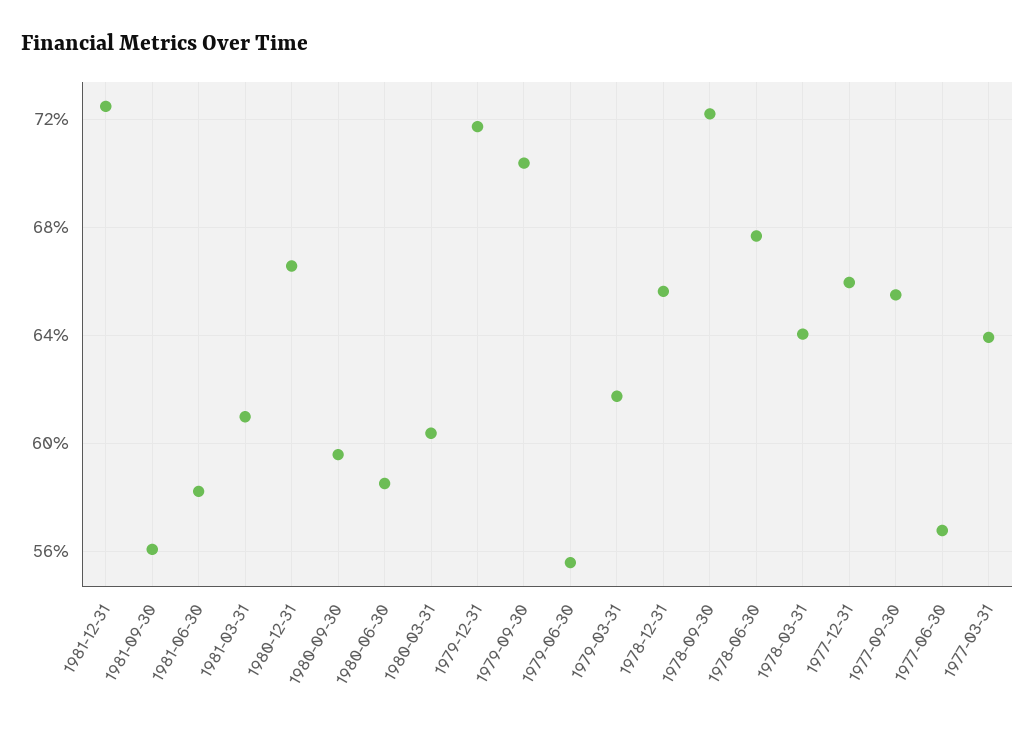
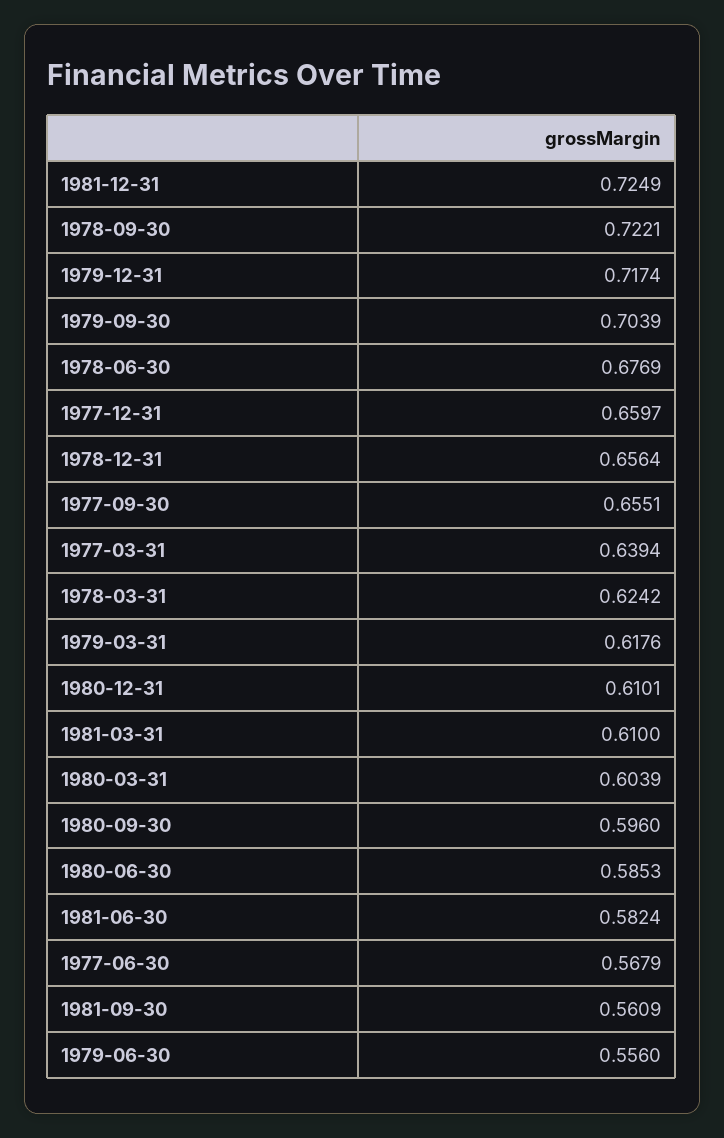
1980-12-31: 0.665 -> 0.6101
1978-03-31: 0.64 -> 0.6242

